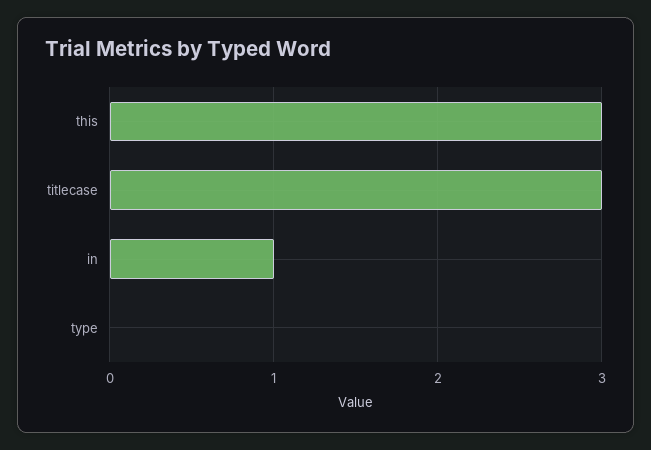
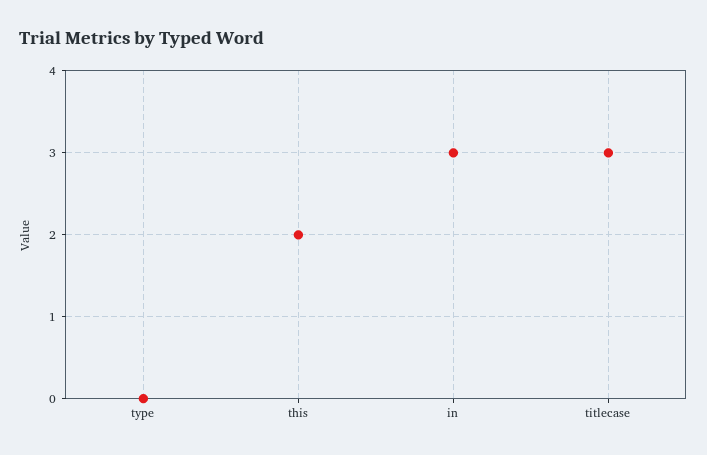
this: 3 -> 2
in: 1 -> 3

